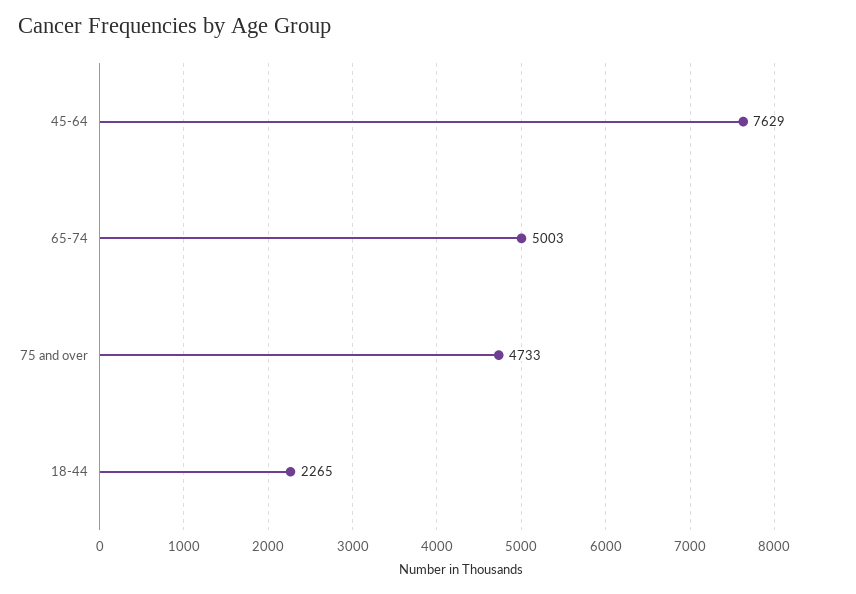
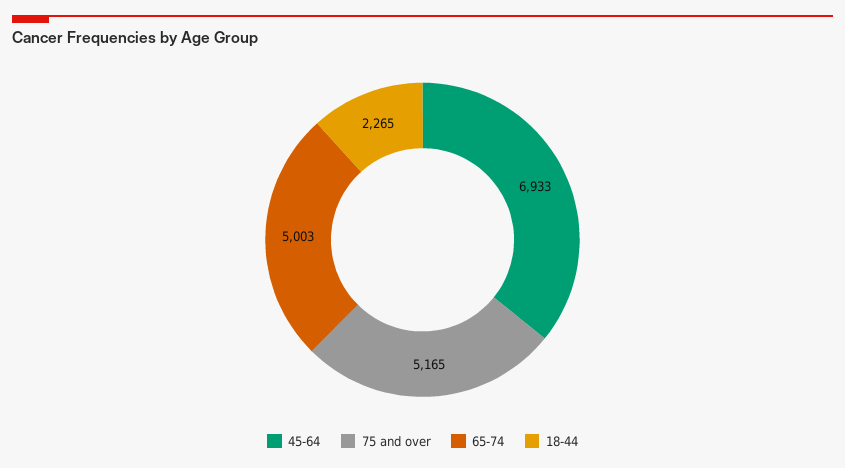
45-64: 7629 -> 6933
75 and over: 4733 -> 5165

